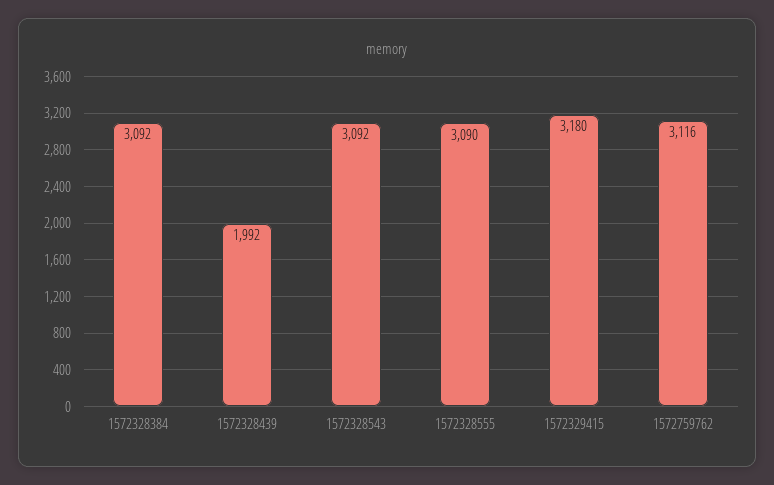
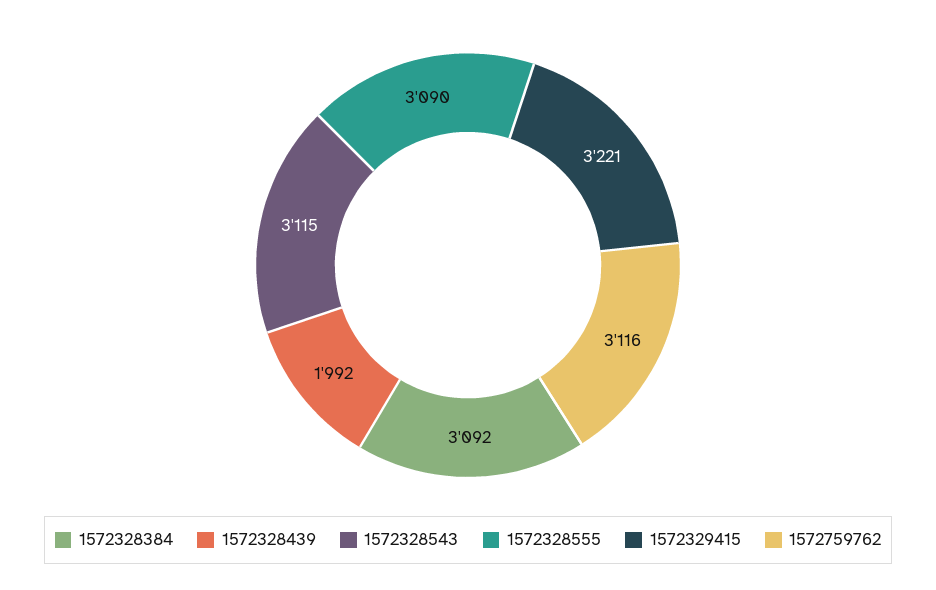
1572328543: 3092 -> 3115
1572329415: 3180 -> 3221

